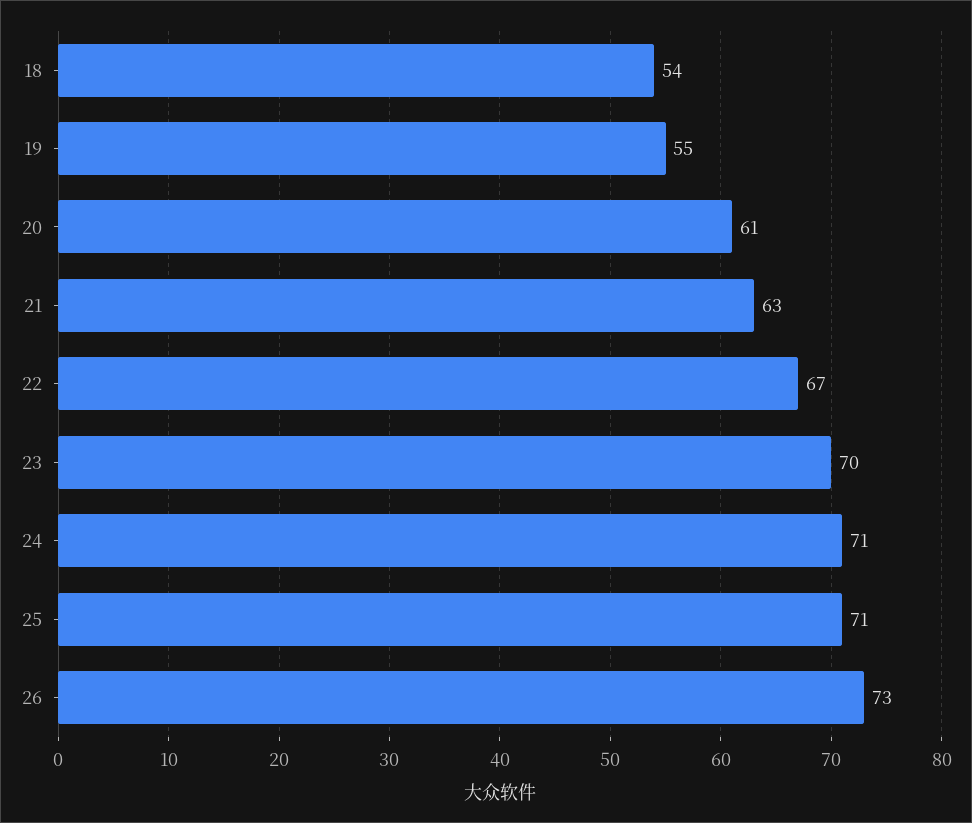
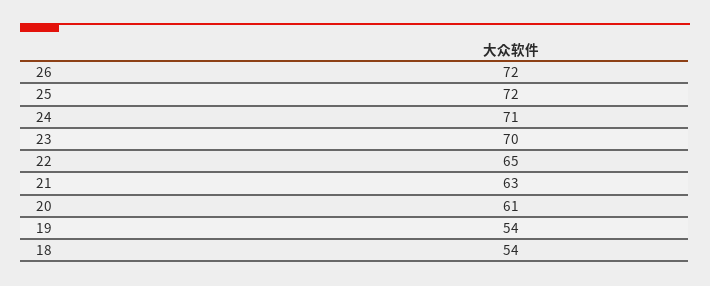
19: 55 -> 54
22: 67 -> 65
25: 71 -> 72
26: 73 -> 72

